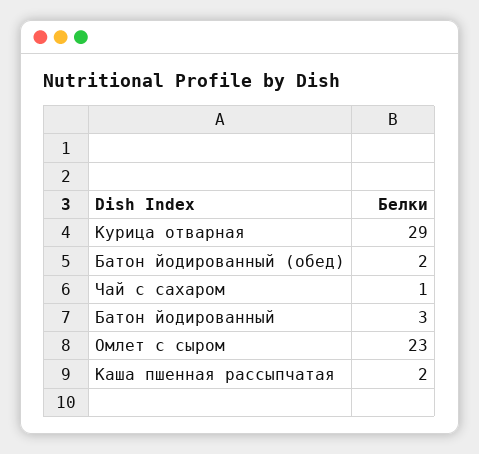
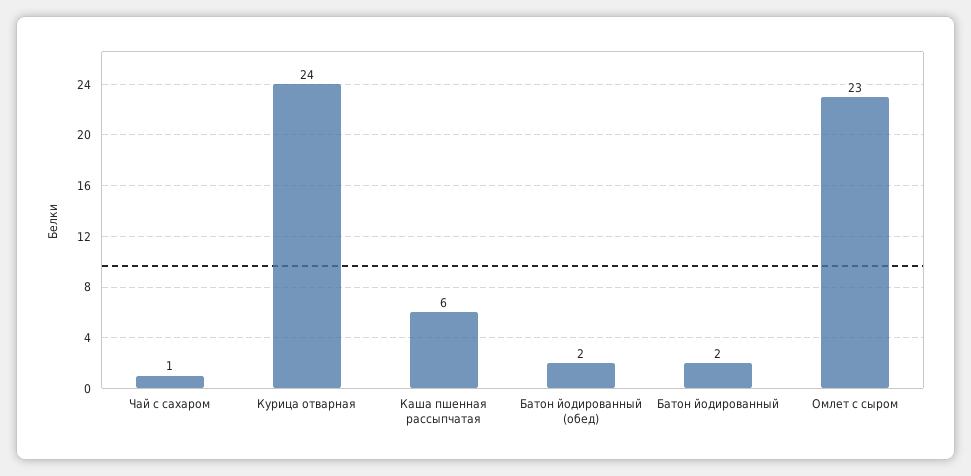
Курица отварная: 29 -> 24
Батон йодированный: 3 -> 2
Каша пшенная рассыпчатая: 2 -> 6

